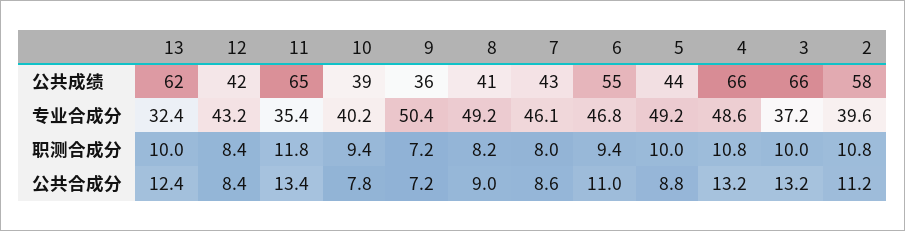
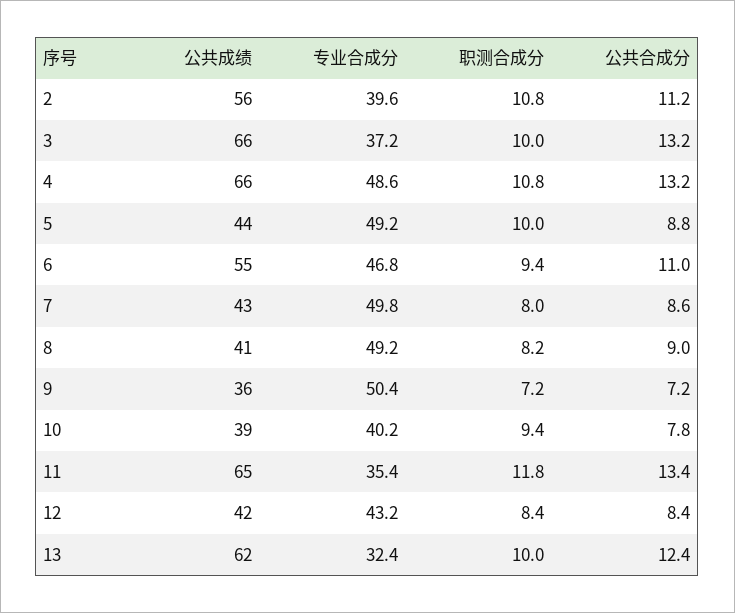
2, 公共成绩: 58 -> 56
7, 专业合成分: 46.1 -> 49.8

